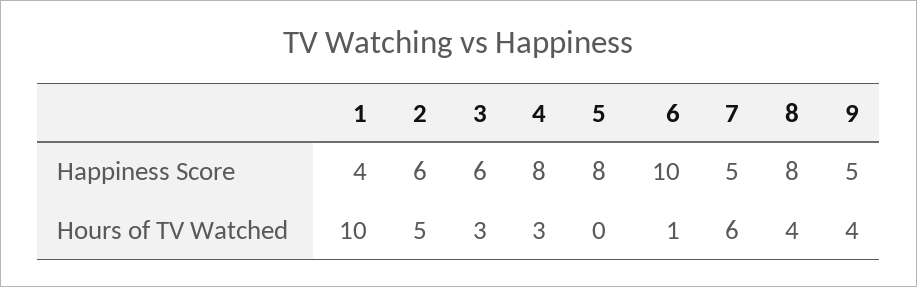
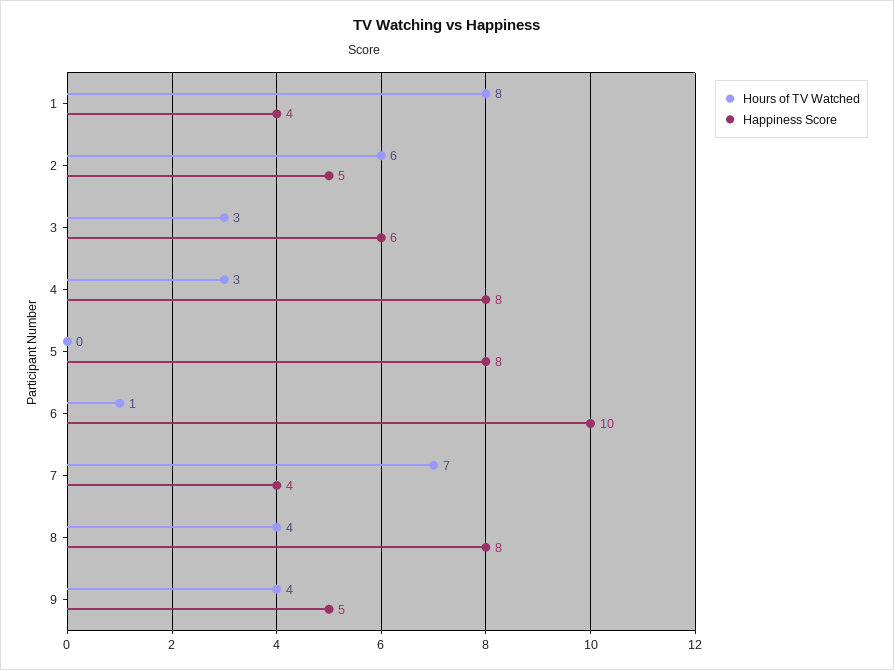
Happiness Score, 2: 6 -> 5
Happiness Score, 7: 5 -> 4
Hours of TV Watched, 1: 10 -> 8
Hours of TV Watched, 2: 5 -> 6
Hours of TV Watched, 7: 6 -> 7

